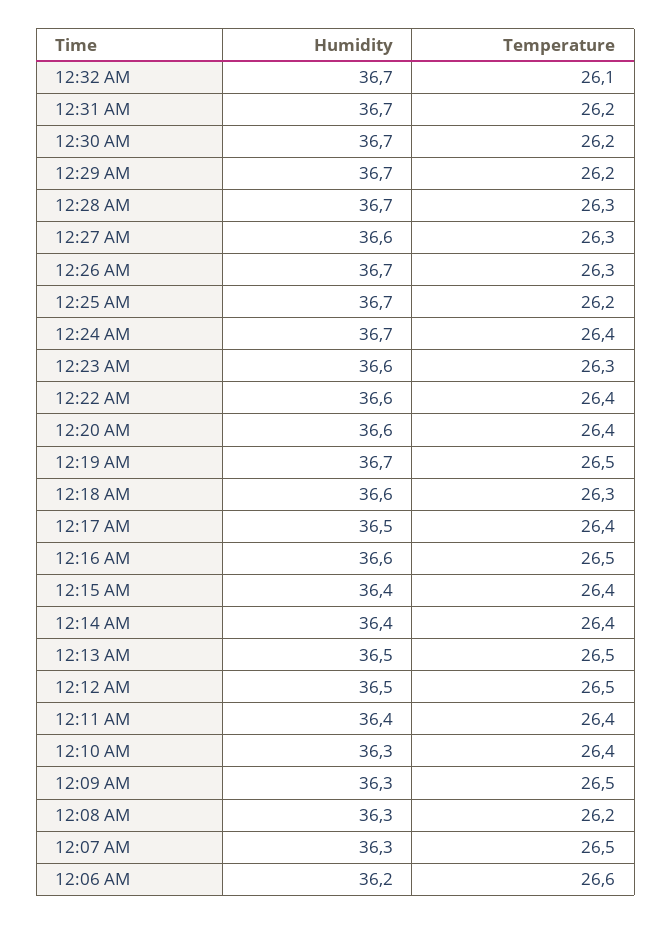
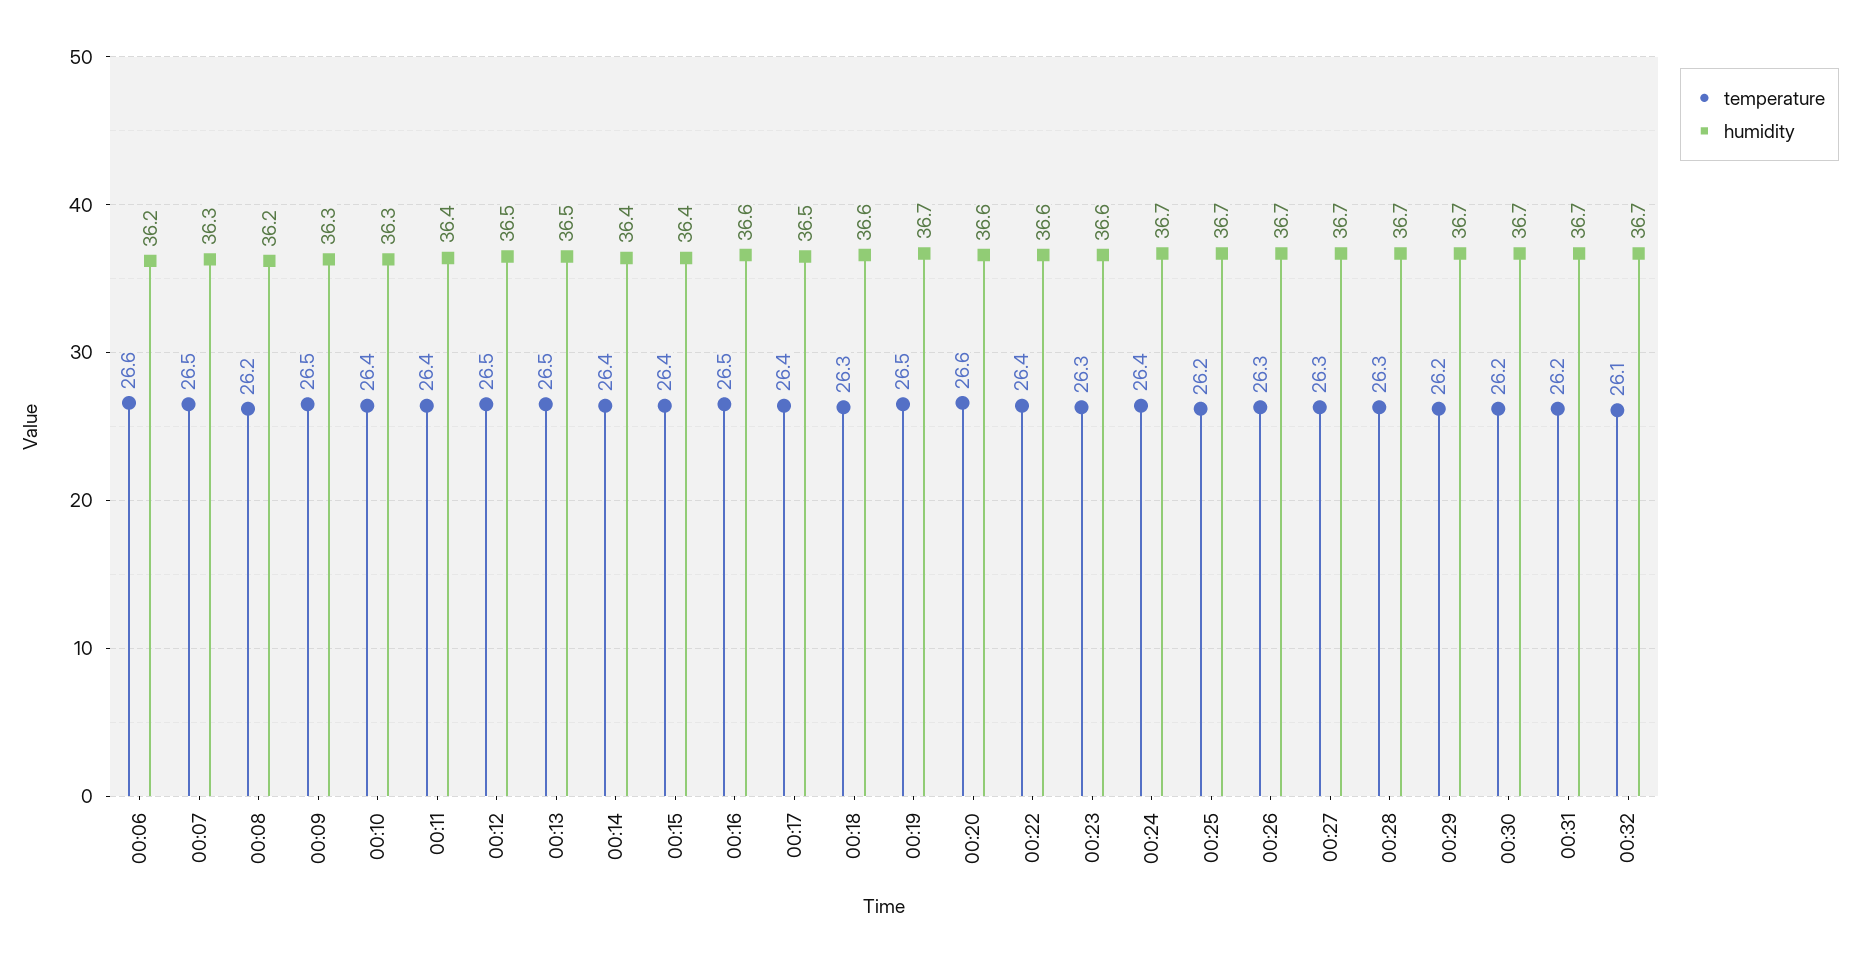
Humidity, 12:27 AM: 36.6 -> 36.7
Temperature, 12:20 AM: 26.4 -> 26.6
Humidity, 12:08 AM: 36.3 -> 36.2

